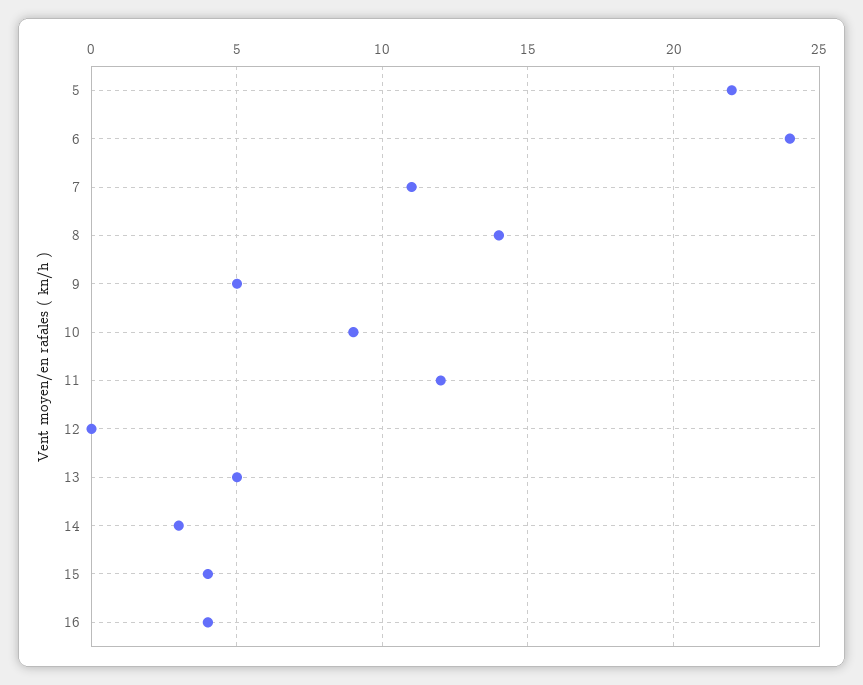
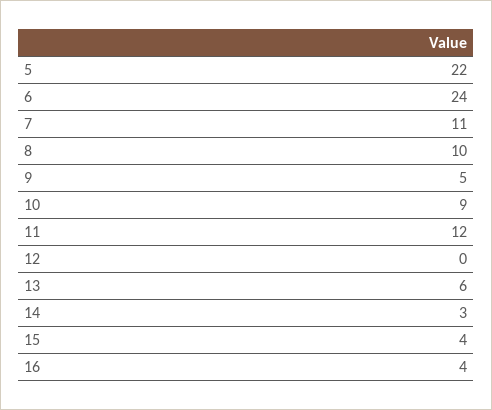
8: 14 -> 10
13: 5 -> 6

